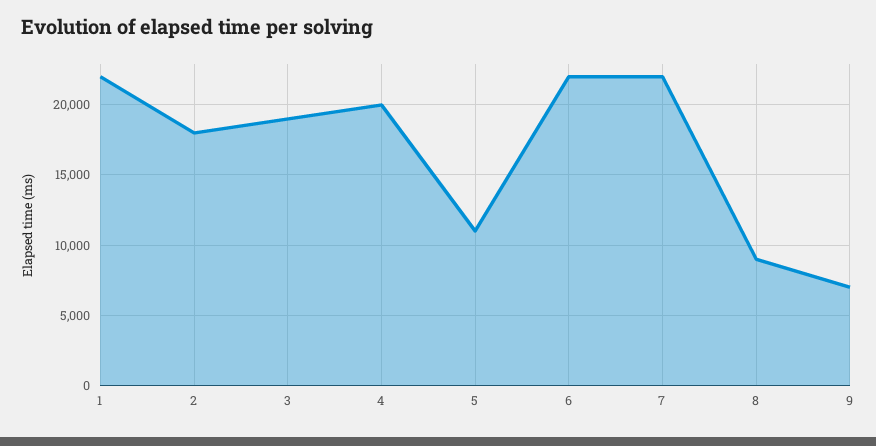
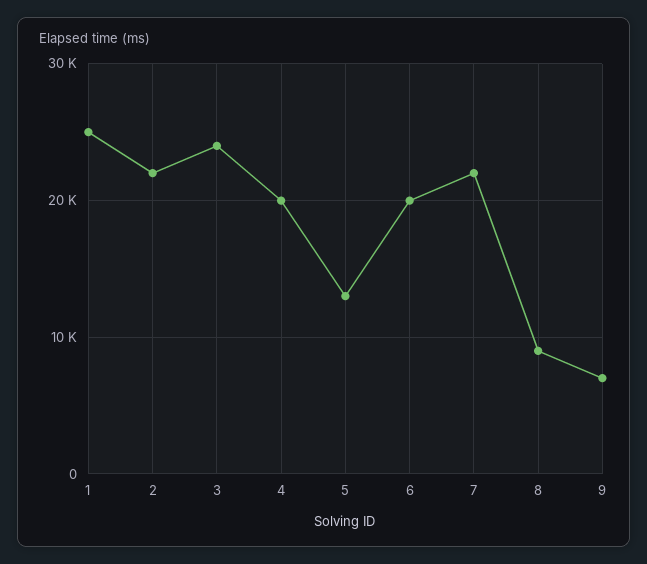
1: 22000 -> 25000
2: 18000 -> 22000
3: 19000 -> 24000
5: 11000 -> 13000
6: 22000 -> 20000

